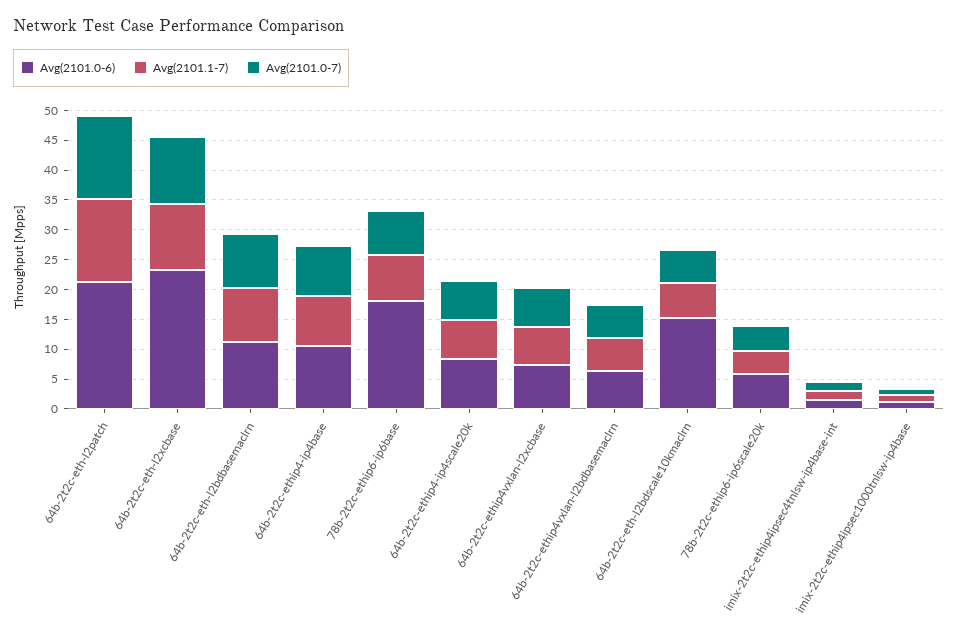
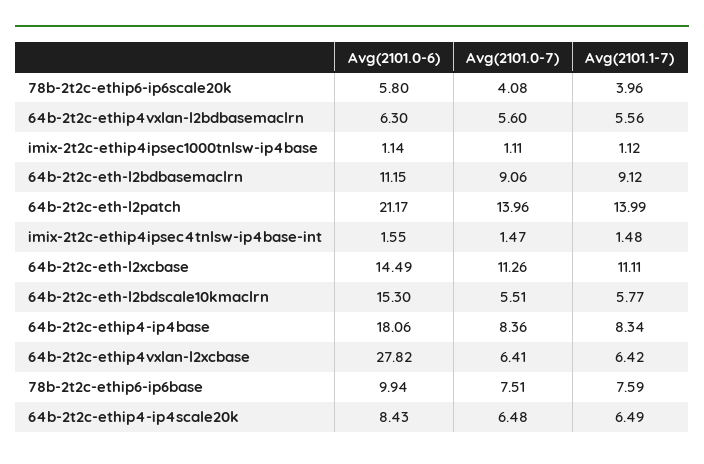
Avg(2101.0-6), 64b-2t2c-eth-l2xcbase: 22.5 -> 14.49
Avg(2101.0-6), 64b-2t2c-ethip4-ip4base: 10 -> 18.06
Avg(2101.0-6), 78b-2t2c-ethip6-ip6base: 17.5 -> 9.94
Avg(2101.0-6), 64b-2t2c-ethip4vxlan-l2xcbase: 7.5 -> 27.82

